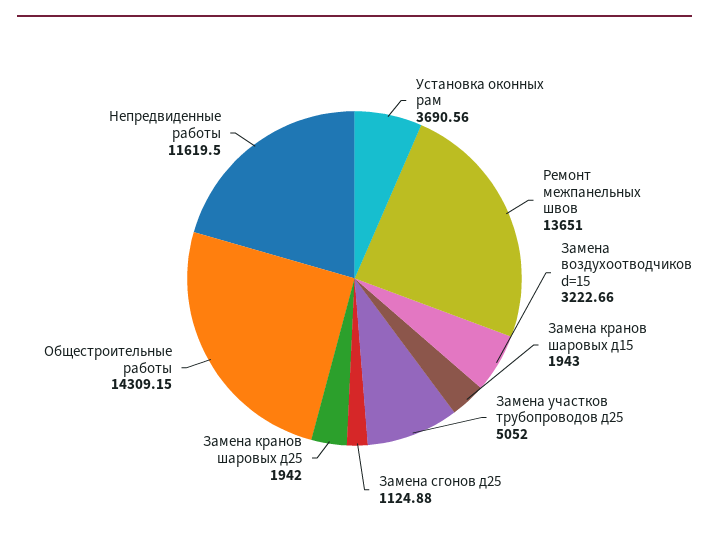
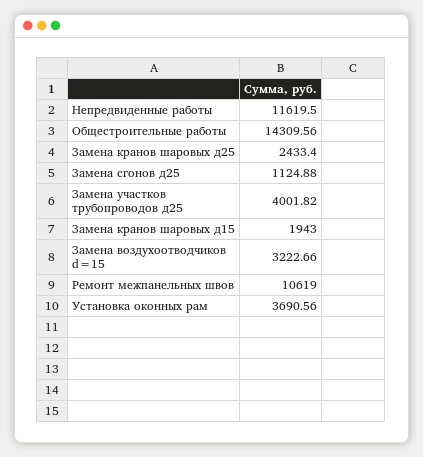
Ремонт межпанельных швов: 13651 -> 10619
Замена участков трубопроводов д25: 5052 -> 4001.82
Замена кранов шаровых д25: 1942 -> 2433.4
Общестроительные работы: 14309.15 -> 14309.56

